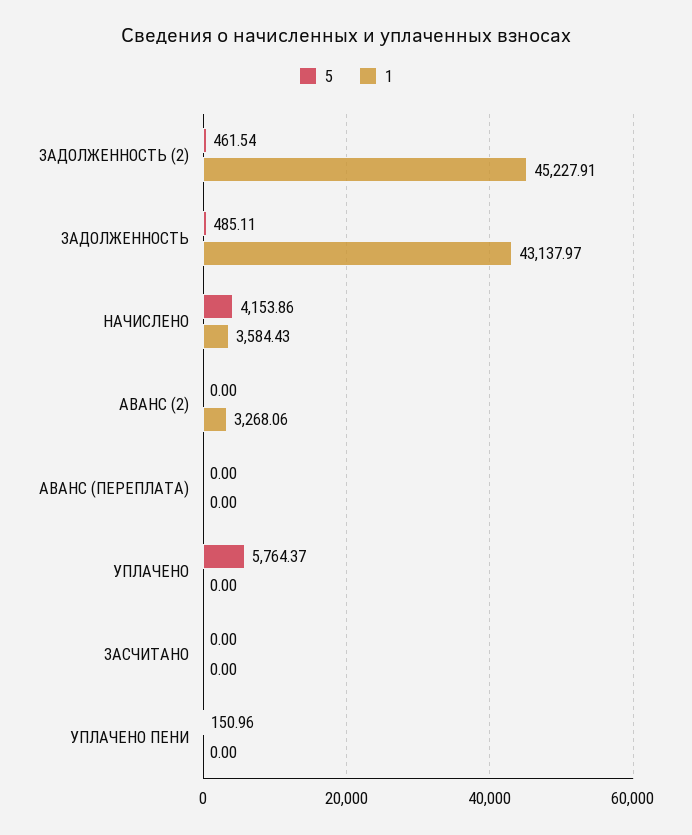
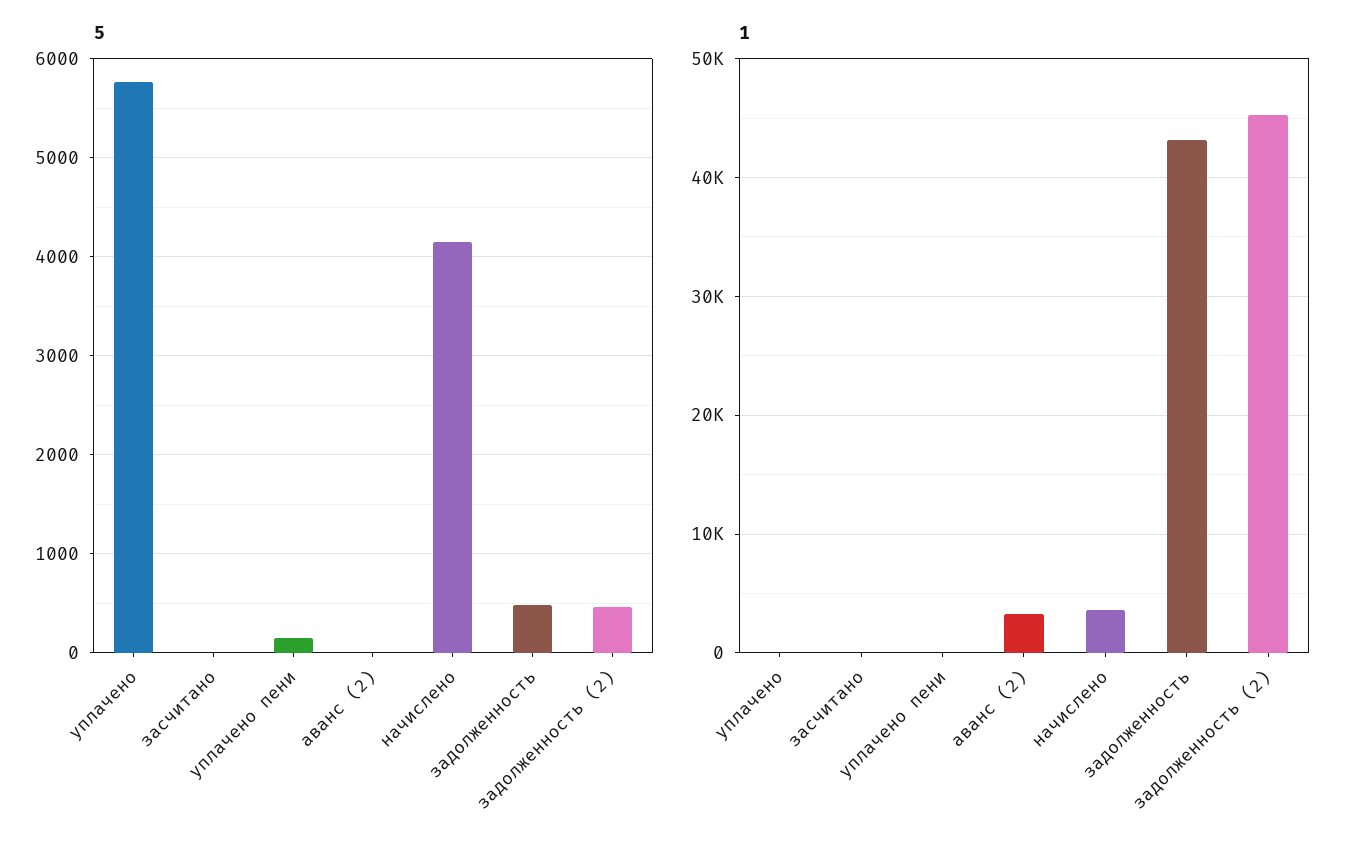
5, АВАНС (ПЕРЕПЛАТА): 0 -> none
1, АВАНС (ПЕРЕПЛАТА): 0 -> none

